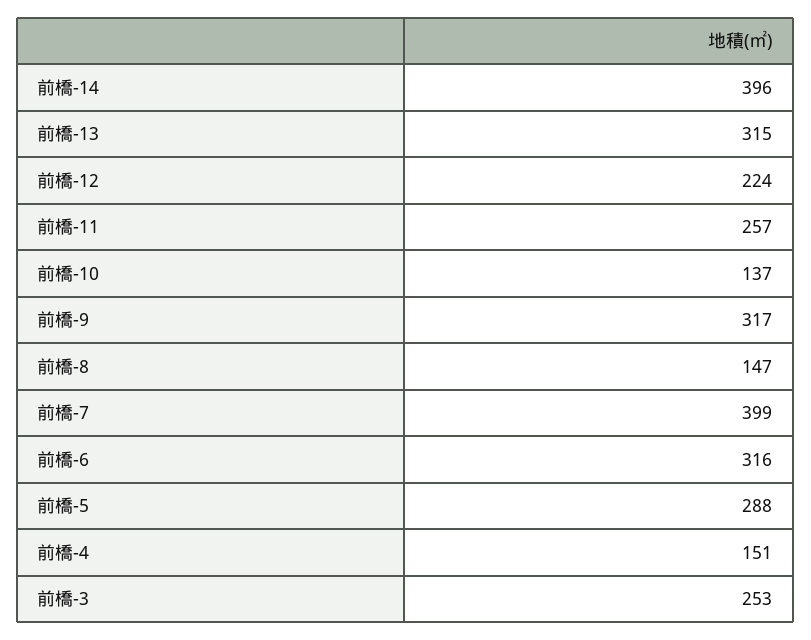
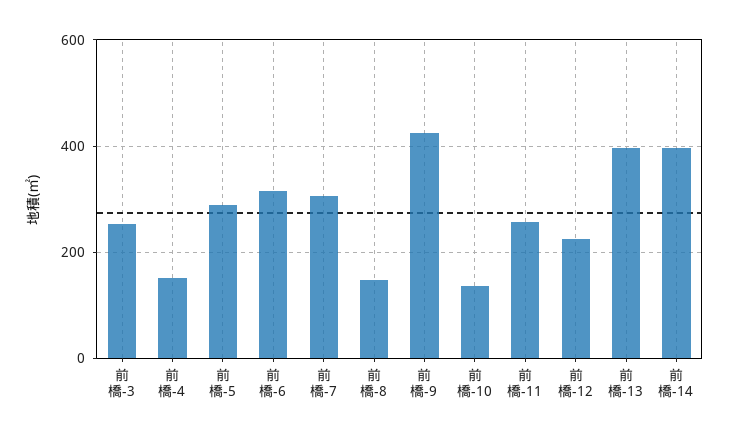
前橋-13: 315 -> 400
前橋-9: 317 -> 420
前橋-7: 399 -> 300

